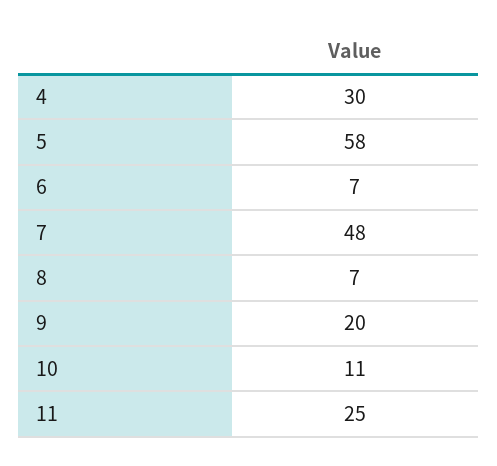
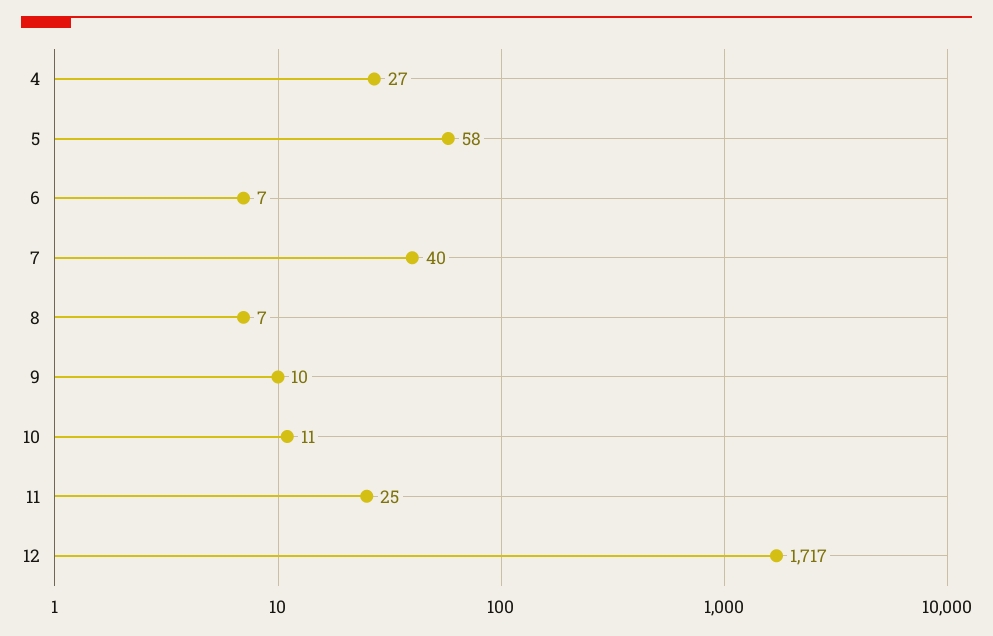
4: 30 -> 27
7: 48 -> 40
9: 20 -> 10
12: none -> 1717

